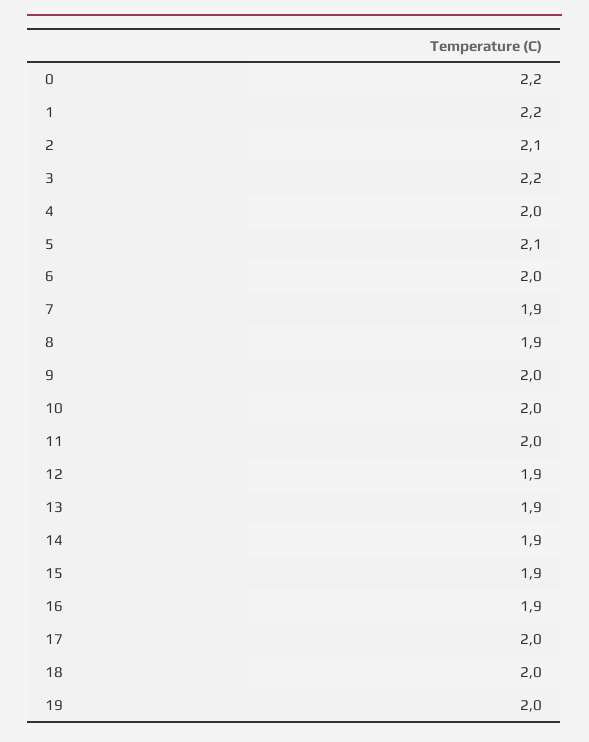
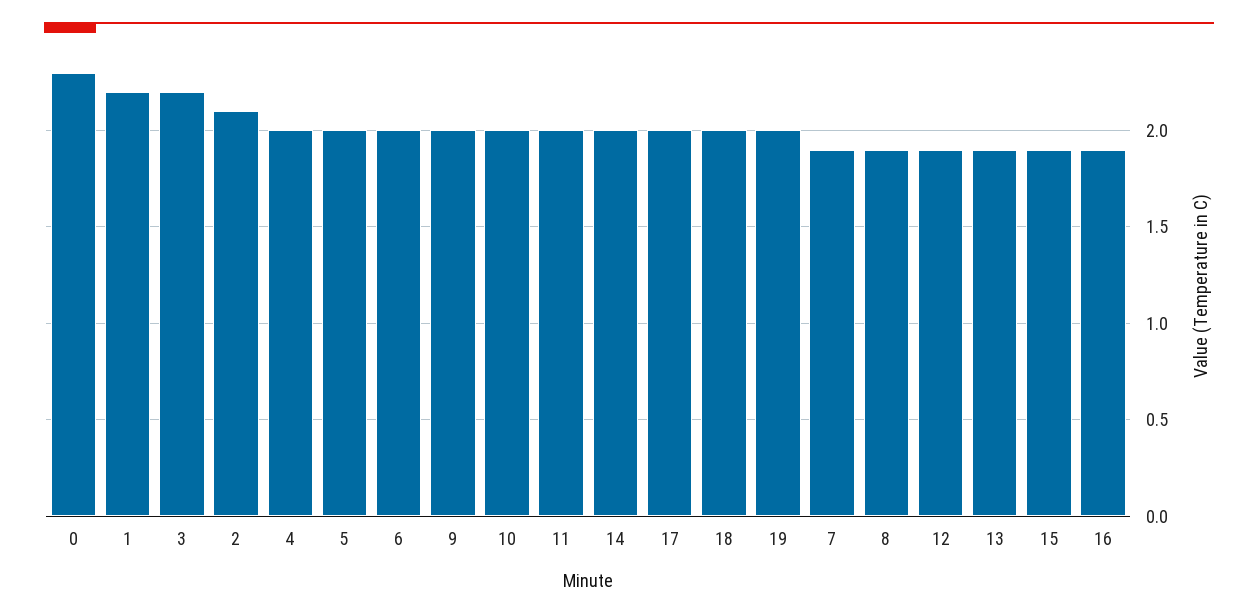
0: 2.2 -> 2.3
5: 2.1 -> 2
14: 1.9 -> 2

